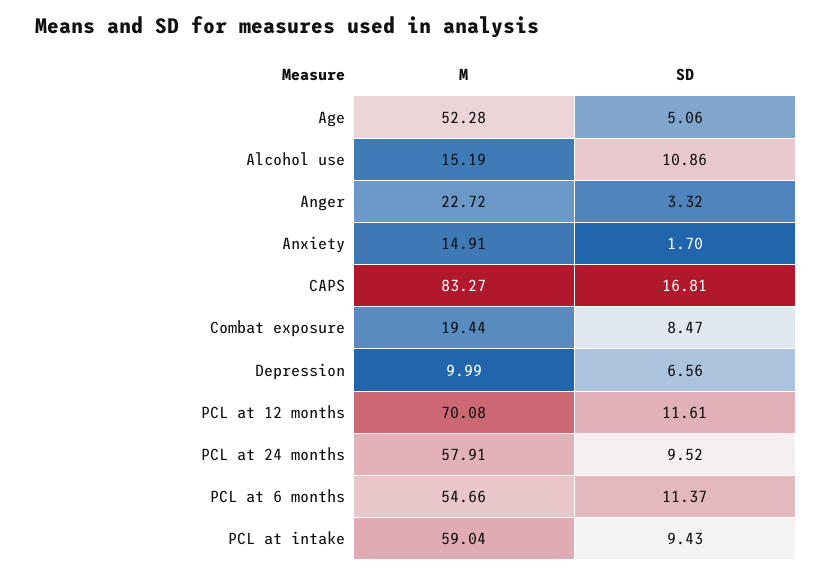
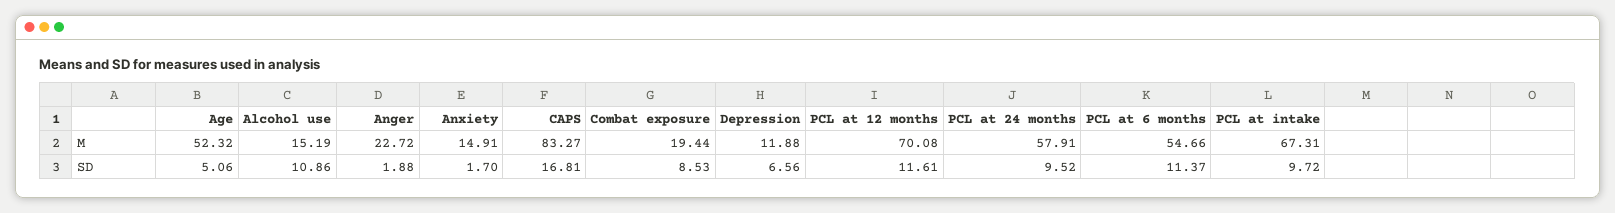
M, Age: 52.28 -> 52.32
SD, Anger: 3.32 -> 1.88
SD, Combat exposure: 8.47 -> 8.53
M, Depression: 9.99 -> 11.88
M, PCL at intake: 59.04 -> 67.31
SD, PCL at intake: 9.43 -> 9.72

